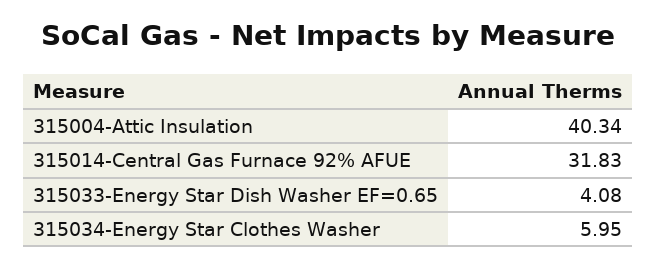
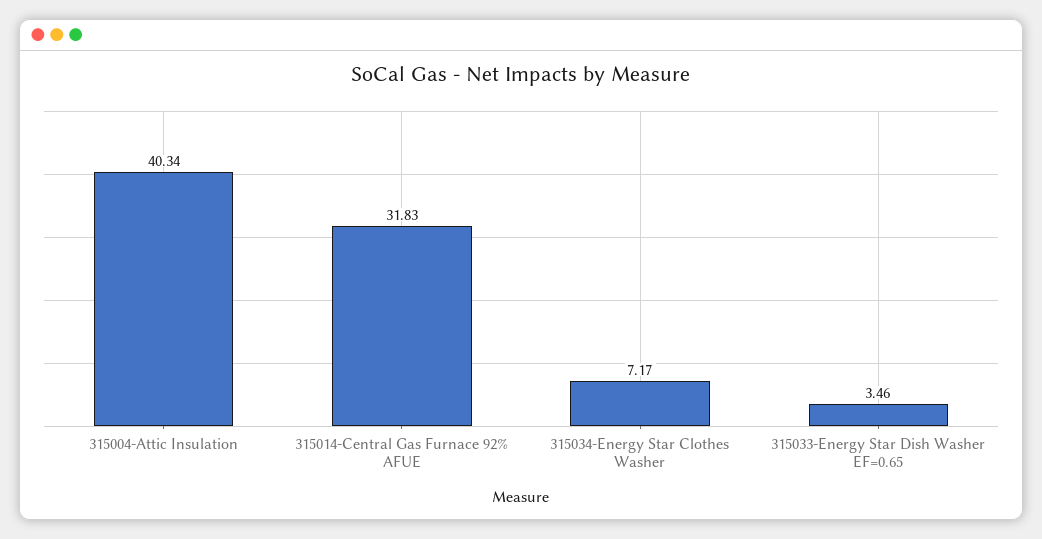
315033-Energy Star Dish Washer EF=0.65: 4.08 -> 3.46
315034-Energy Star Clothes Washer: 5.95 -> 7.17

